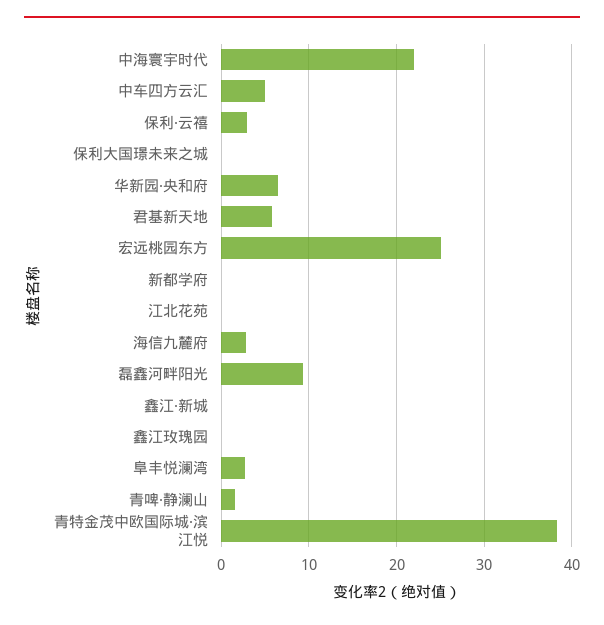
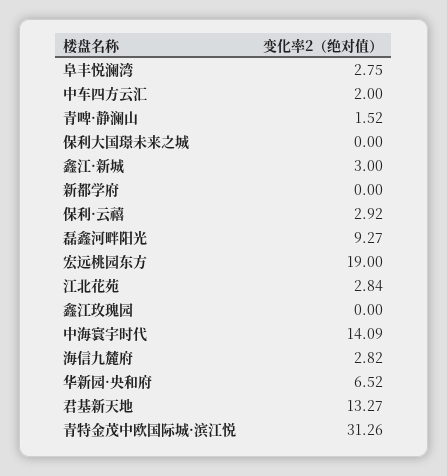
中海寰宇时代: 22 -> 14.09
中车四方云汇: 5 -> 2
君基新天地: 6 -> 13.27
宏远桃园东方: 25 -> 19
江北花苑: 0 -> 2.84
鑫江·新城: 0 -> 3
青特金茂中欧国际城·滨江悦: 38 -> 31.26

